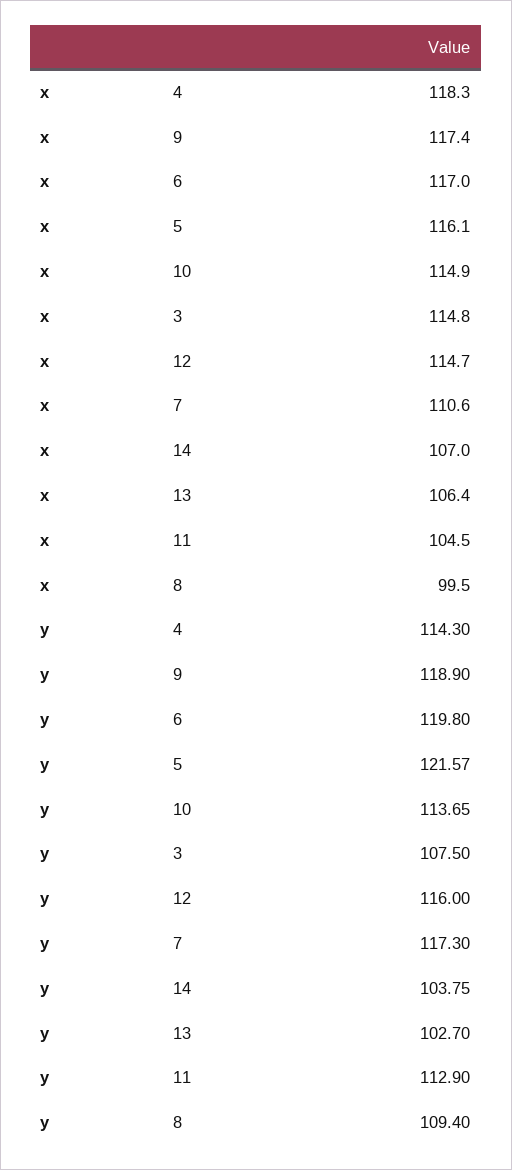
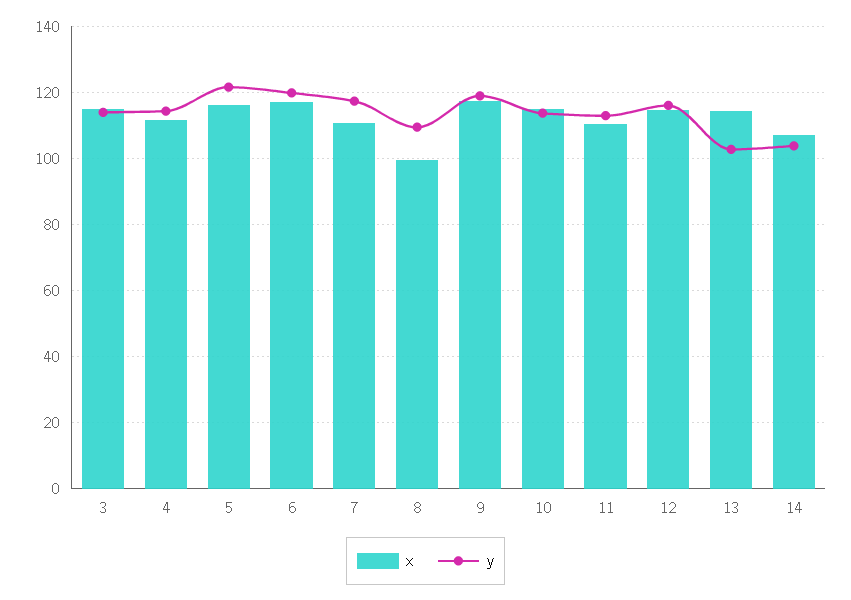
x, 4: 118.3 -> 112
x, 13: 106.4 -> 114
x, 11: 104.5 -> 110
y, 3: 107.5 -> 114

